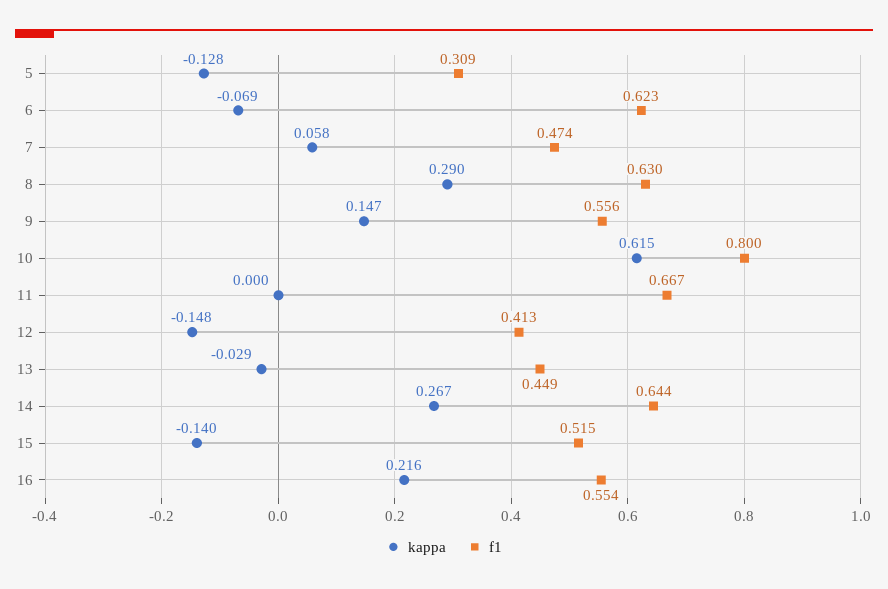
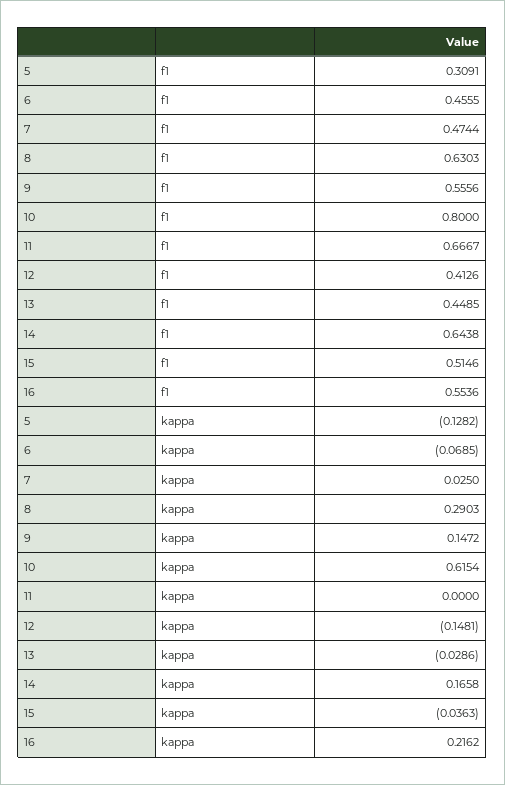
f1, 6: 0.623 -> 0.4555
kappa, 7: 0.058 -> 0.025
kappa, 14: 0.267 -> 0.1658
kappa, 15: -0.14 -> -0.0363

